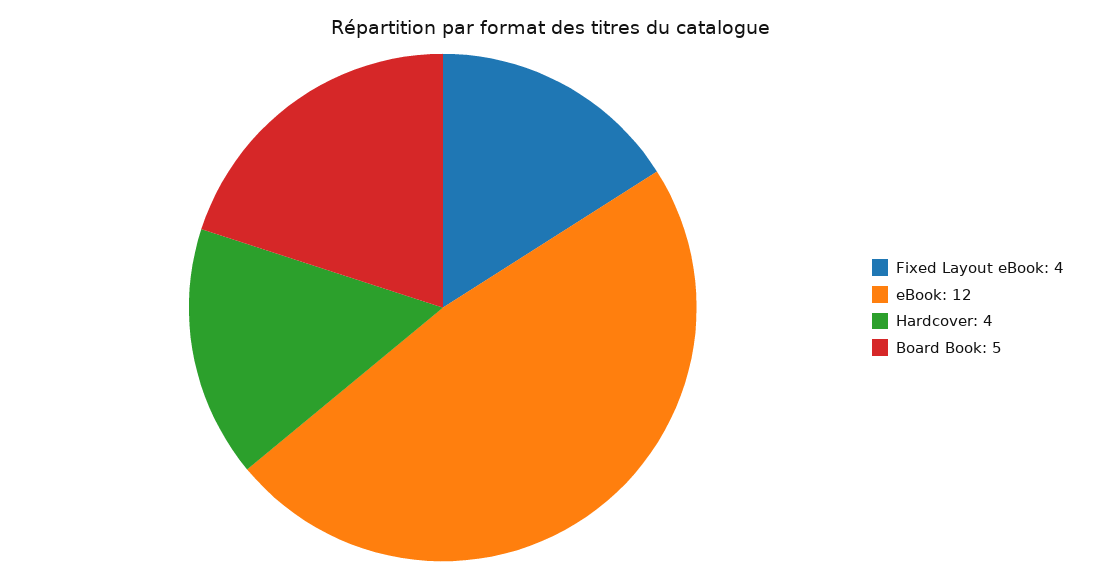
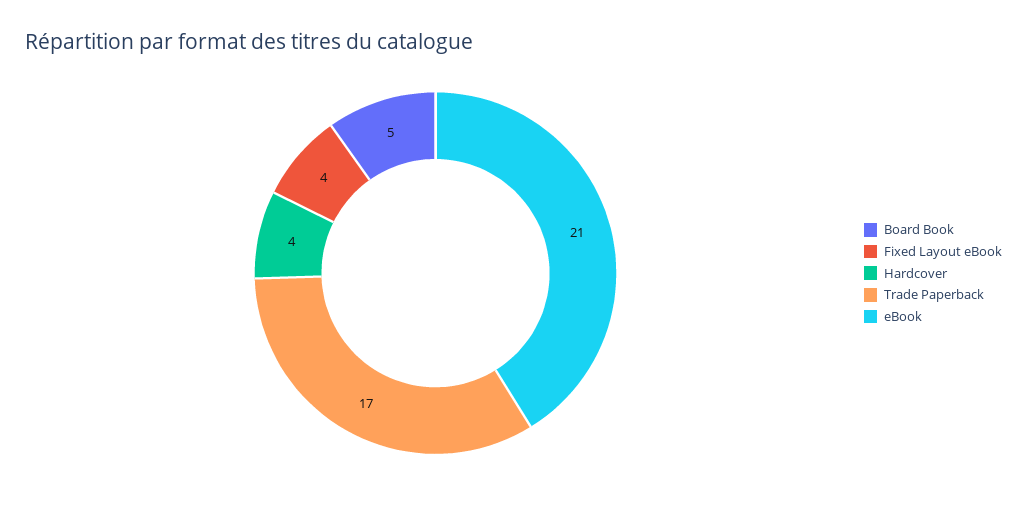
eBook: 12 -> 21
Trade Paperback: none -> 17

